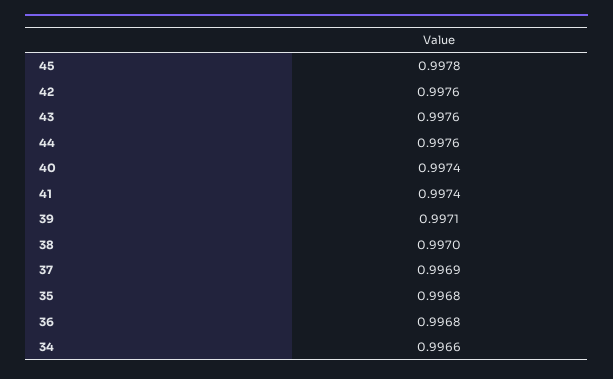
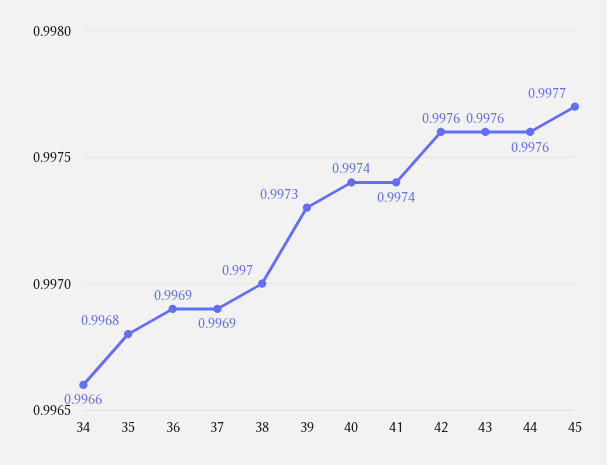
45: 0.9978 -> 0.9977
39: 0.9971 -> 0.9973
36: 0.9968 -> 0.9969

